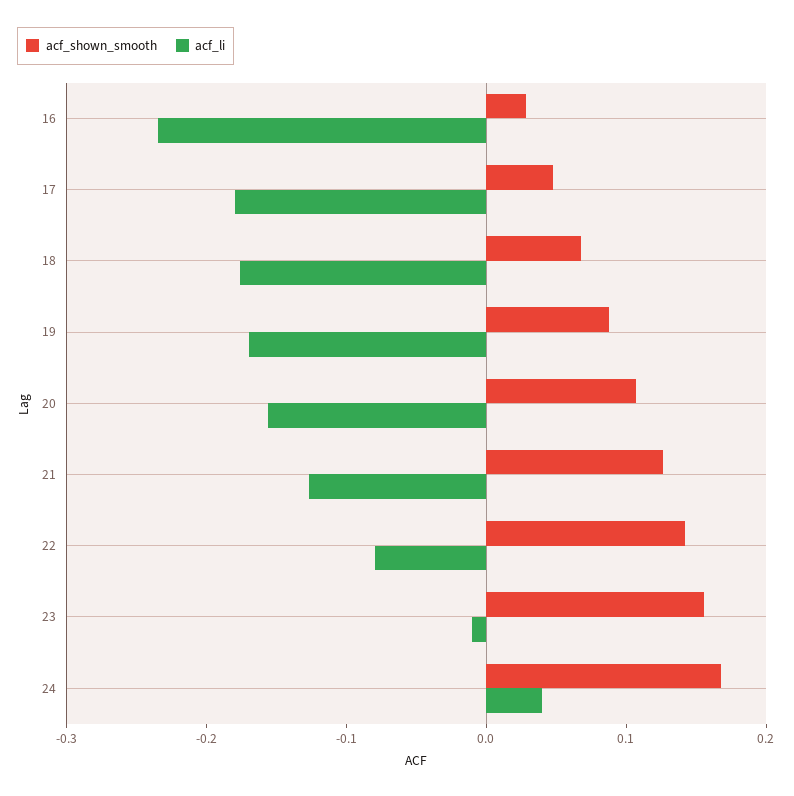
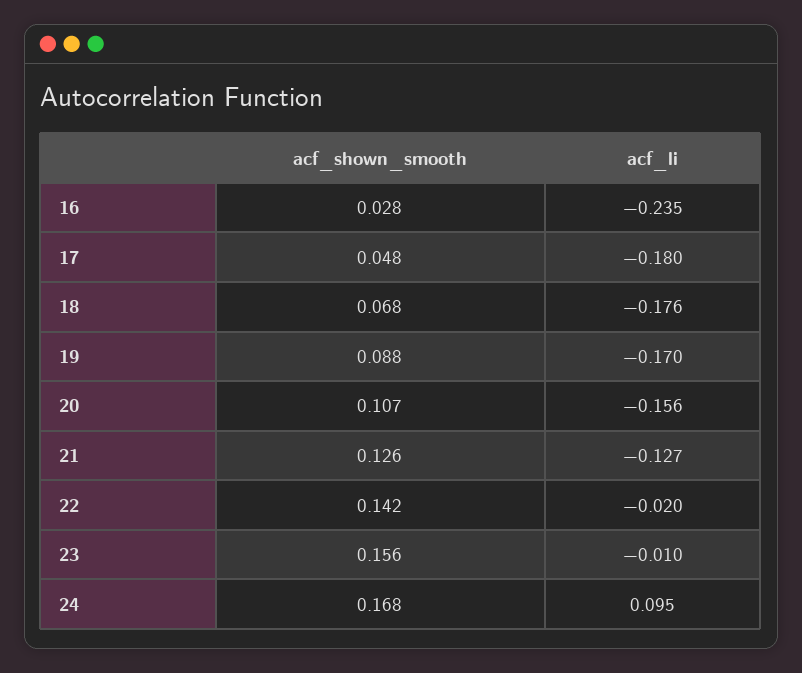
acf_li, 22: -0.08 -> -0.02
acf_li, 24: 0.04 -> 0.095

